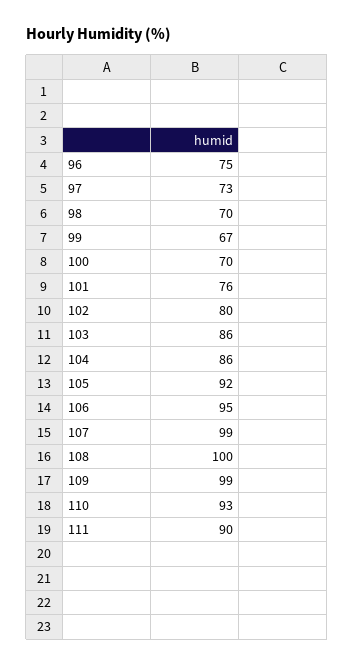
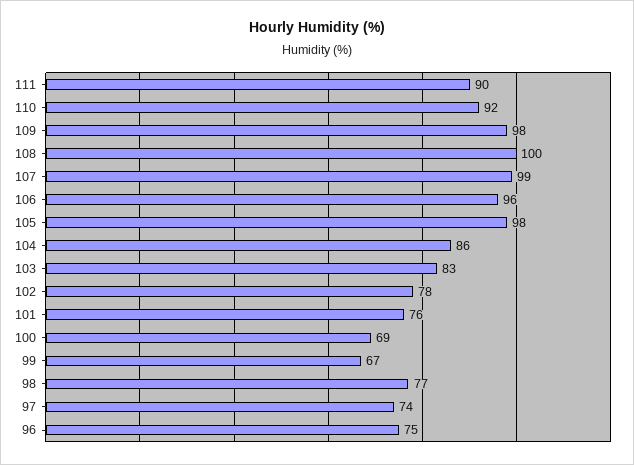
97: 73 -> 74
98: 70 -> 77
100: 70 -> 69
102: 80 -> 78
103: 86 -> 83
105: 92 -> 98
106: 95 -> 96
109: 99 -> 98
110: 93 -> 92

